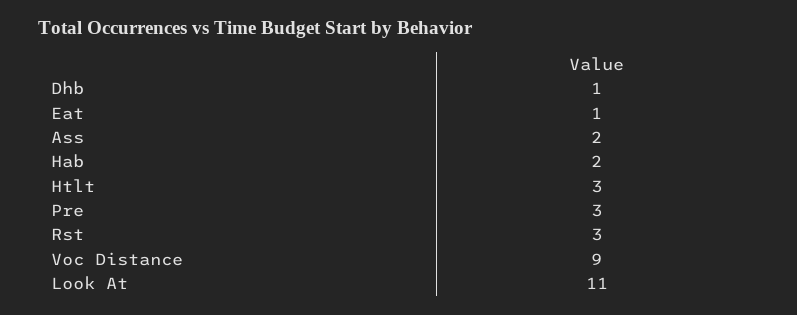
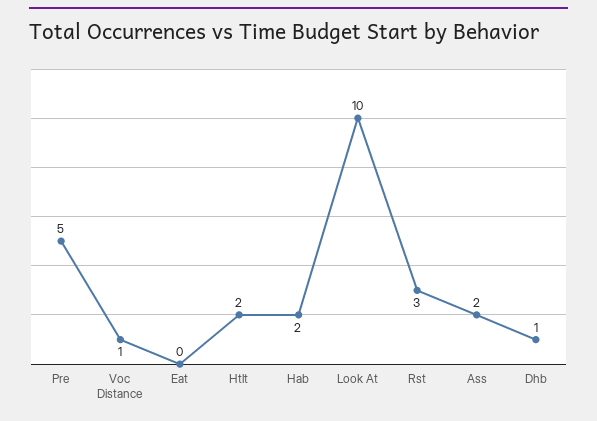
Eat: 1 -> 0
Htlt: 3 -> 2
Pre: 3 -> 5
Voc Distance: 9 -> 1
Look At: 11 -> 10

